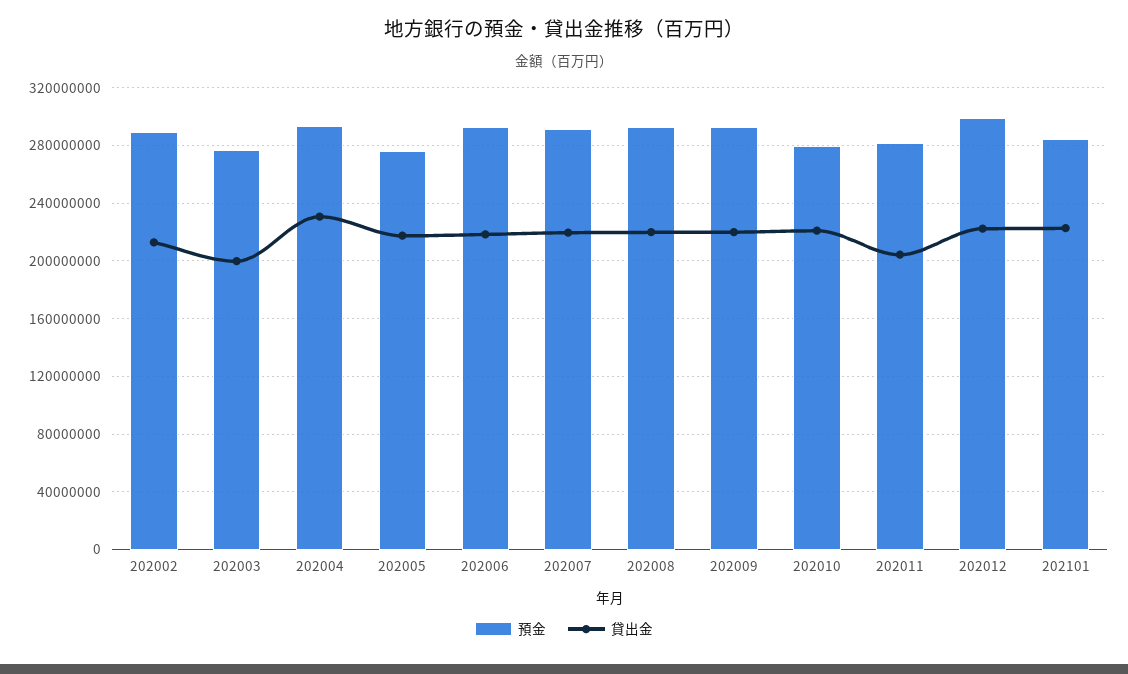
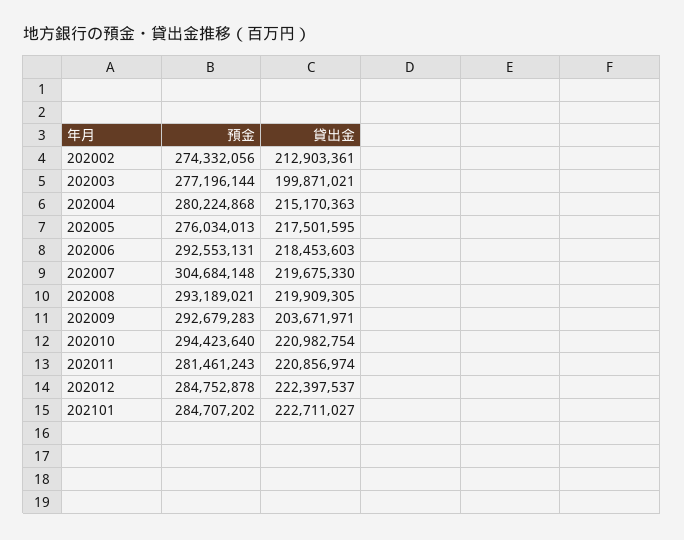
預金, 202002: 290000000 -> 274332056
預金, 202004: 295000000 -> 280224868
貸出金, 202004: 230000000 -> 215170363
預金, 202007: 290000000 -> 304684148
貸出金, 202009: 220000000 -> 203671971
預金, 202010: 280000000 -> 294423640
貸出金, 202011: 205000000 -> 220856974
預金, 202012: 300000000 -> 284752878

